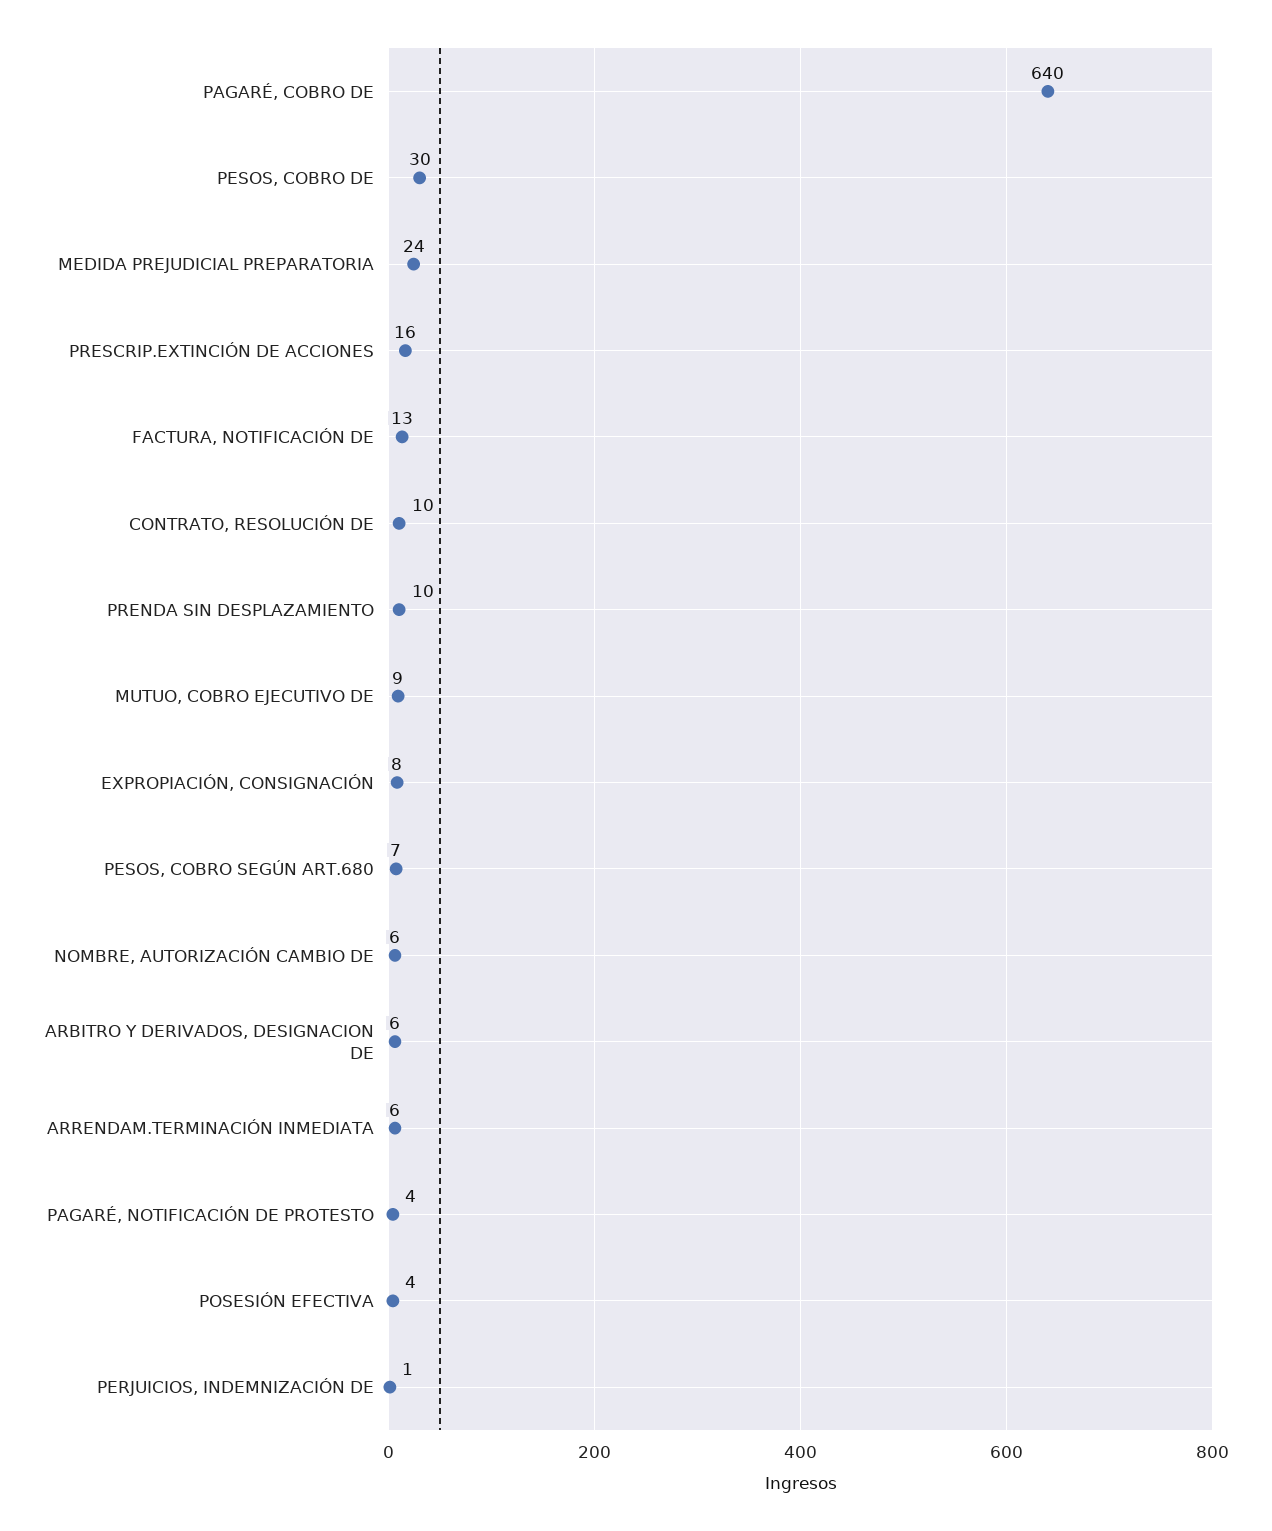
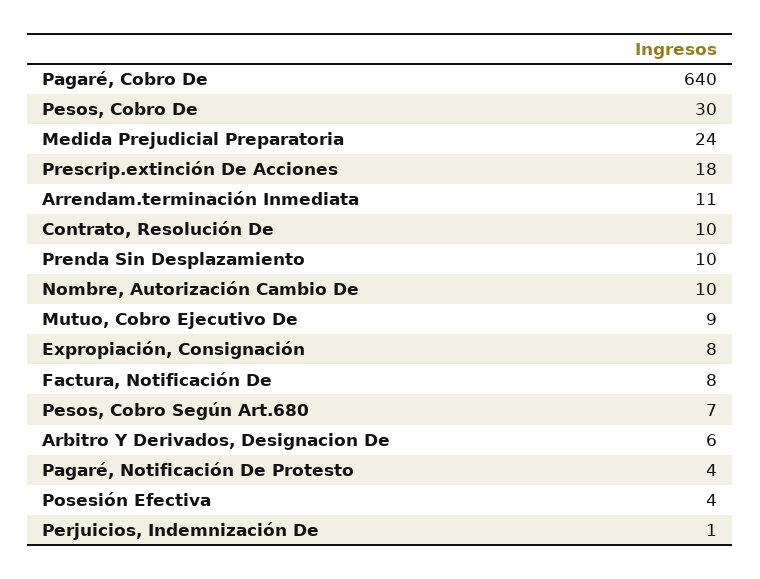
PRESCRIP.EXTINCIÓN DE ACCIONES: 16 -> 18
FACTURA, NOTIFICACIÓN DE: 13 -> 8
NOMBRE, AUTORIZACIÓN CAMBIO DE: 6 -> 10
ARRENDAM.TERMINACIÓN INMEDIATA: 6 -> 11

